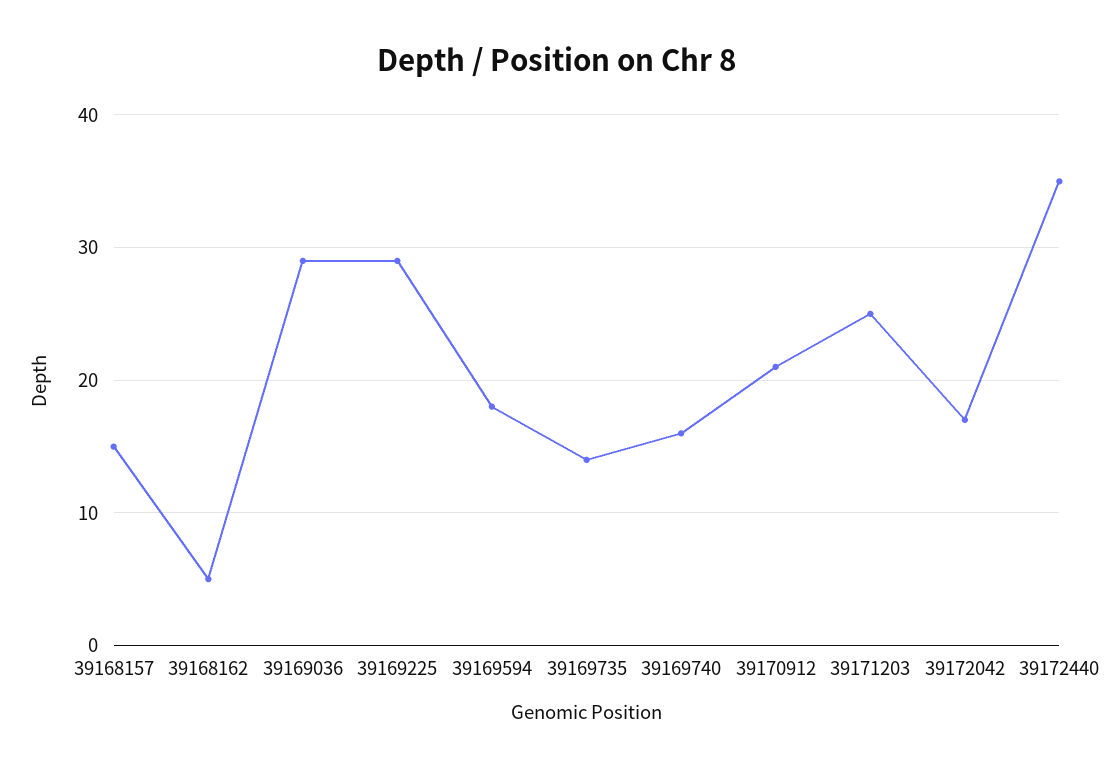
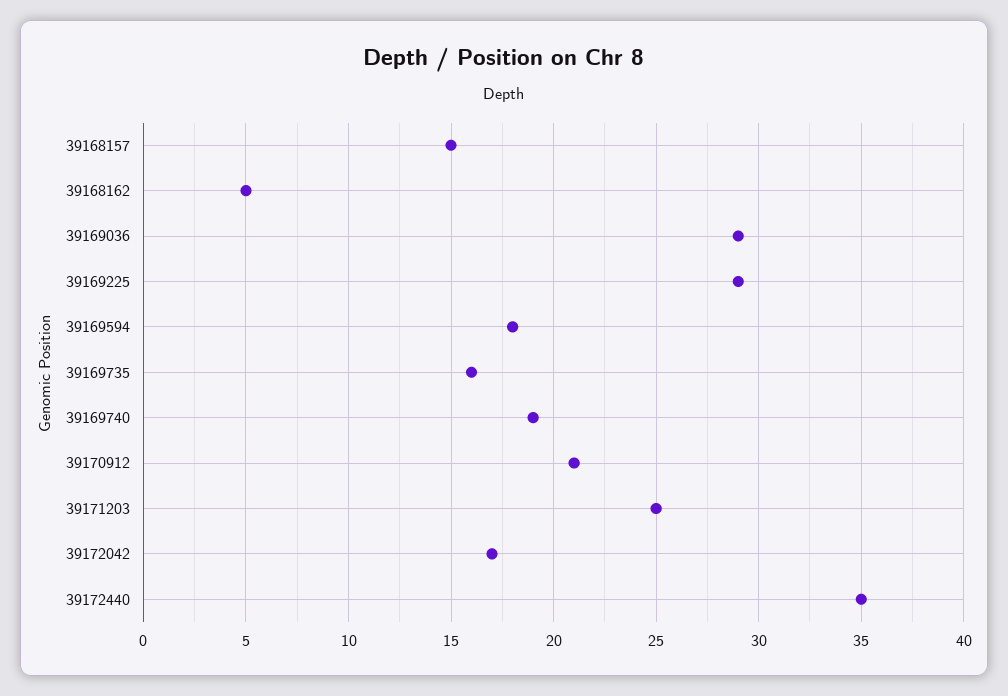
39169735: 14 -> 16
39169740: 16 -> 19

